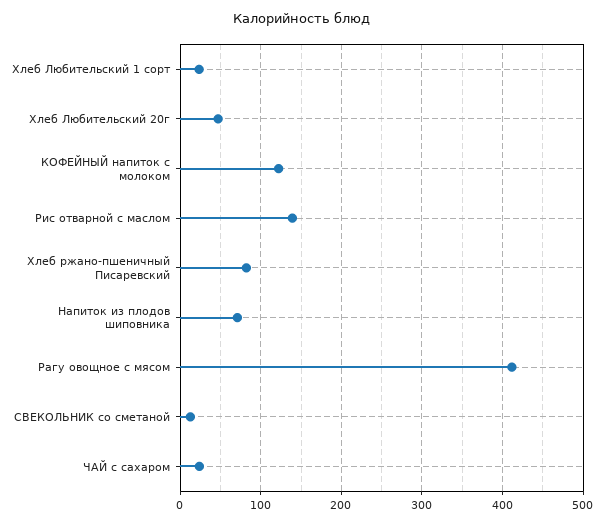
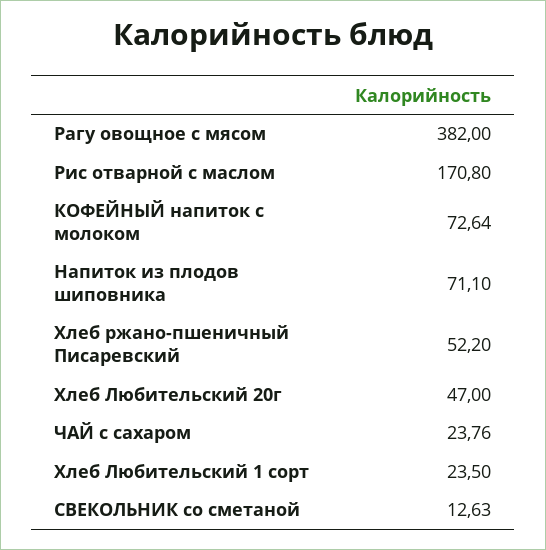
КОФЕЙНЫЙ напиток с молоком: 120 -> 72.64
Рис отварной с маслом: 140 -> 170.8
Хлеб ржано-пшеничный Писаревский: 80 -> 52.2
Рагу овощное с мясом: 410 -> 382

